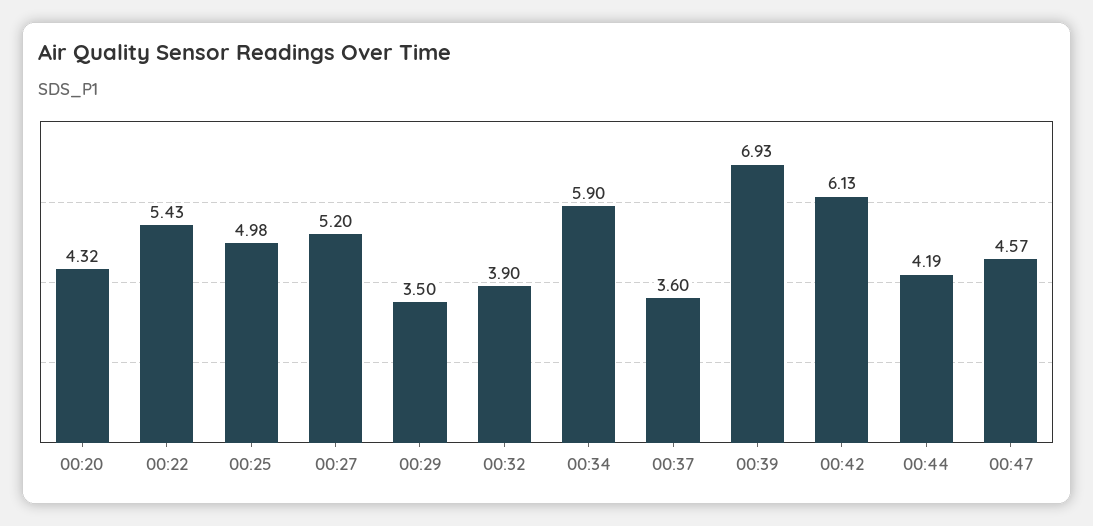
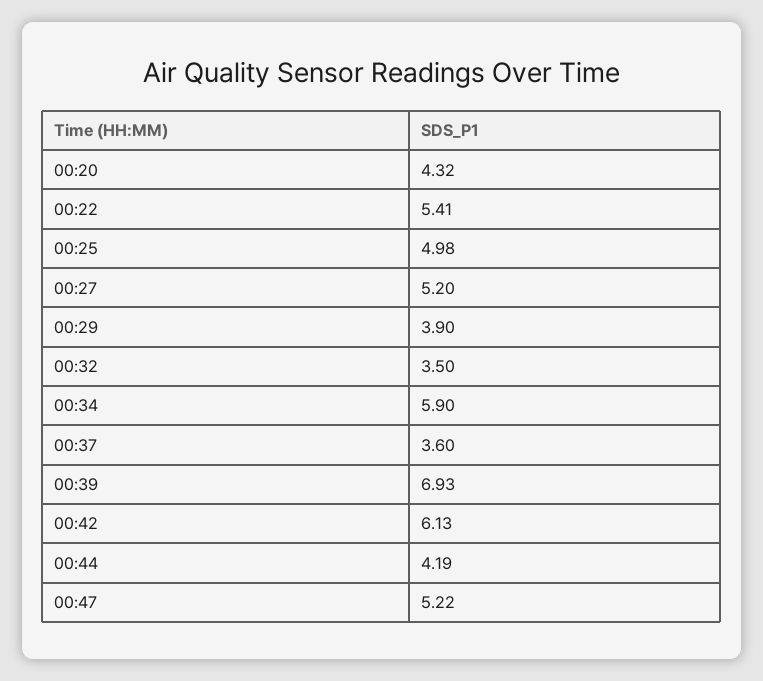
00:22: 5.43 -> 5.41
00:29: 3.5 -> 3.9
00:32: 3.9 -> 3.5
00:47: 4.57 -> 5.22

